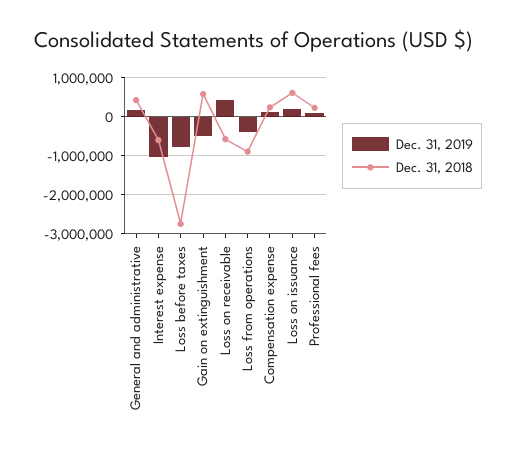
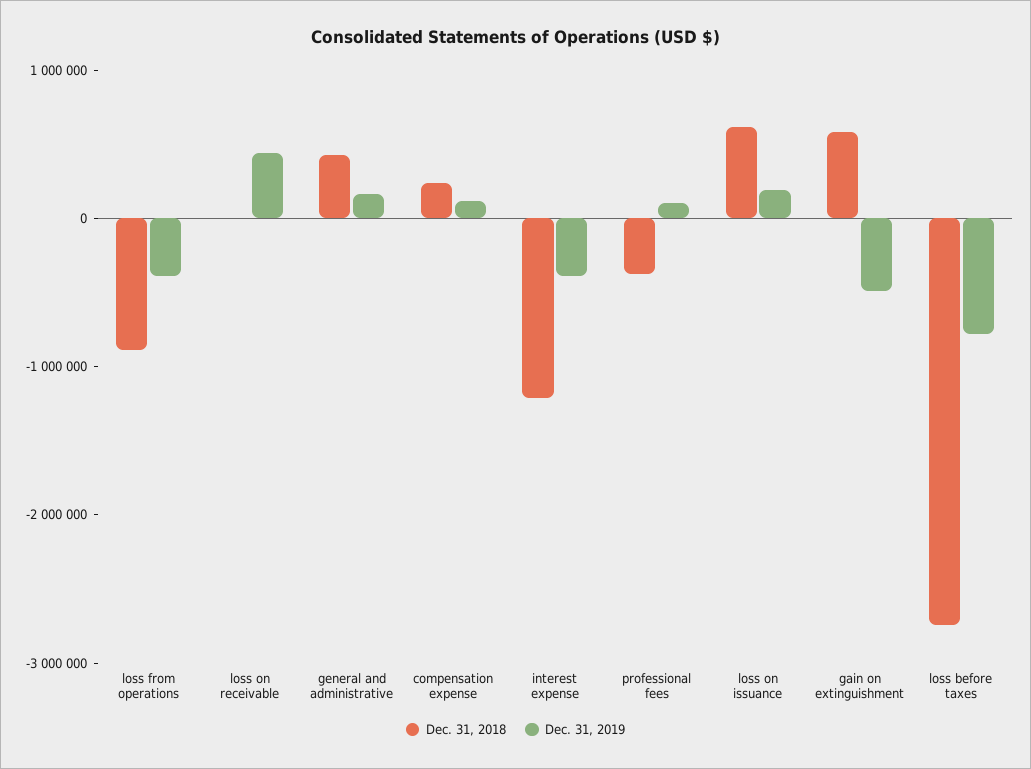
Dec. 31, 2019, Interest expense: -1000000 -> -400000
Dec. 31, 2018, Interest expense: -600000 -> -1200000
Dec. 31, 2018, Loss on receivable: -600000 -> 0
Dec. 31, 2018, Professional fees: 200000 -> -400000

